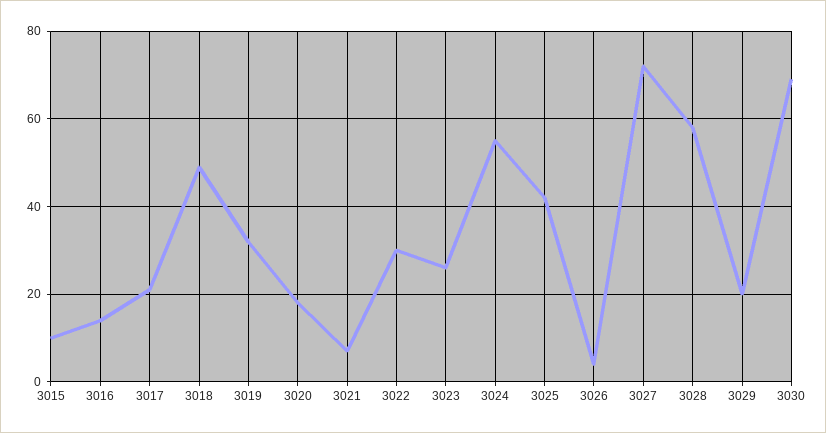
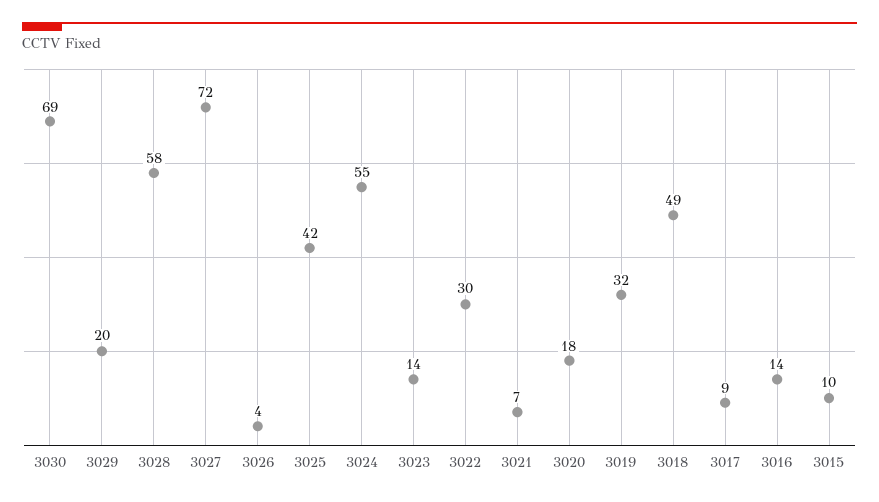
3017: 20 -> 9
3023: 25 -> 14

